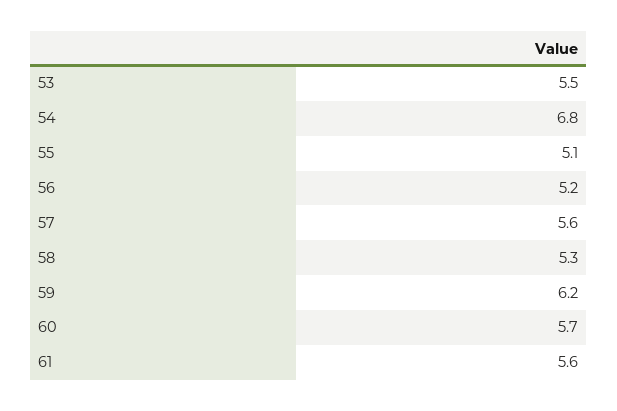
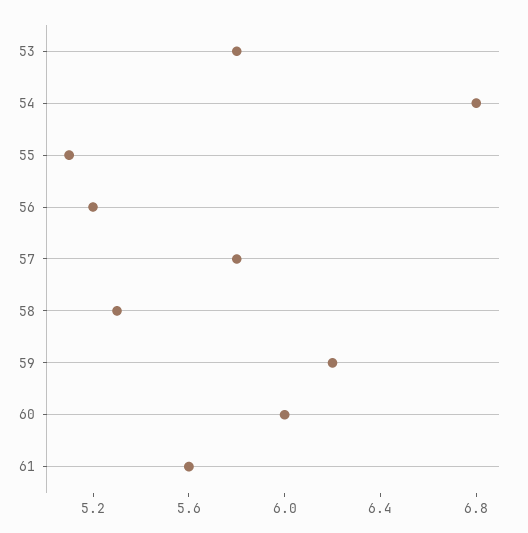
53: 5.5 -> 5.8
57: 5.6 -> 5.8
60: 5.7 -> 6

